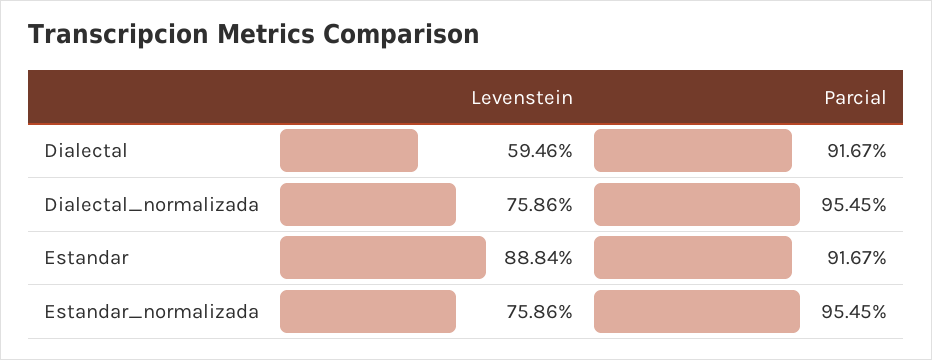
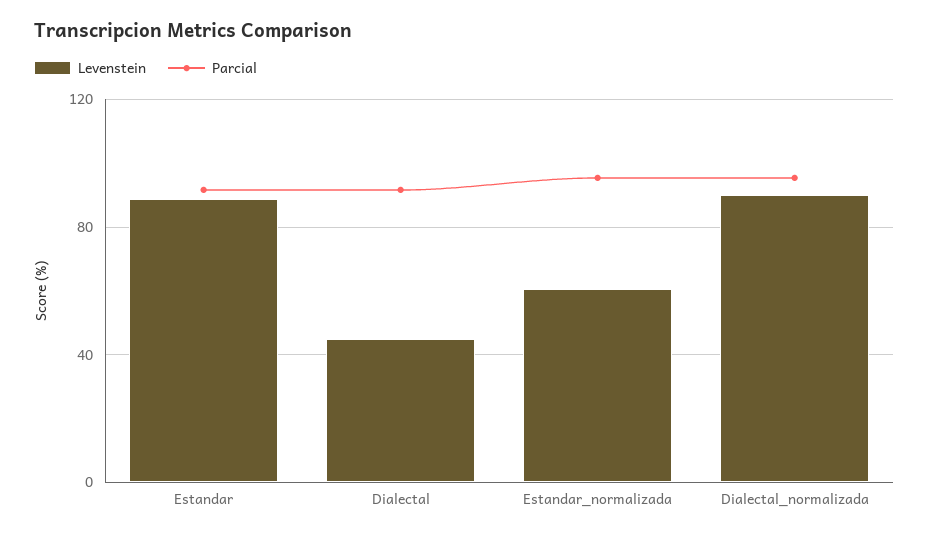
Levenstein, Dialectal: 59.46 -> 45
Levenstein, Dialectal_normalizada: 75.86 -> 90
Levenstein, Estandar_normalizada: 75.86 -> 60

